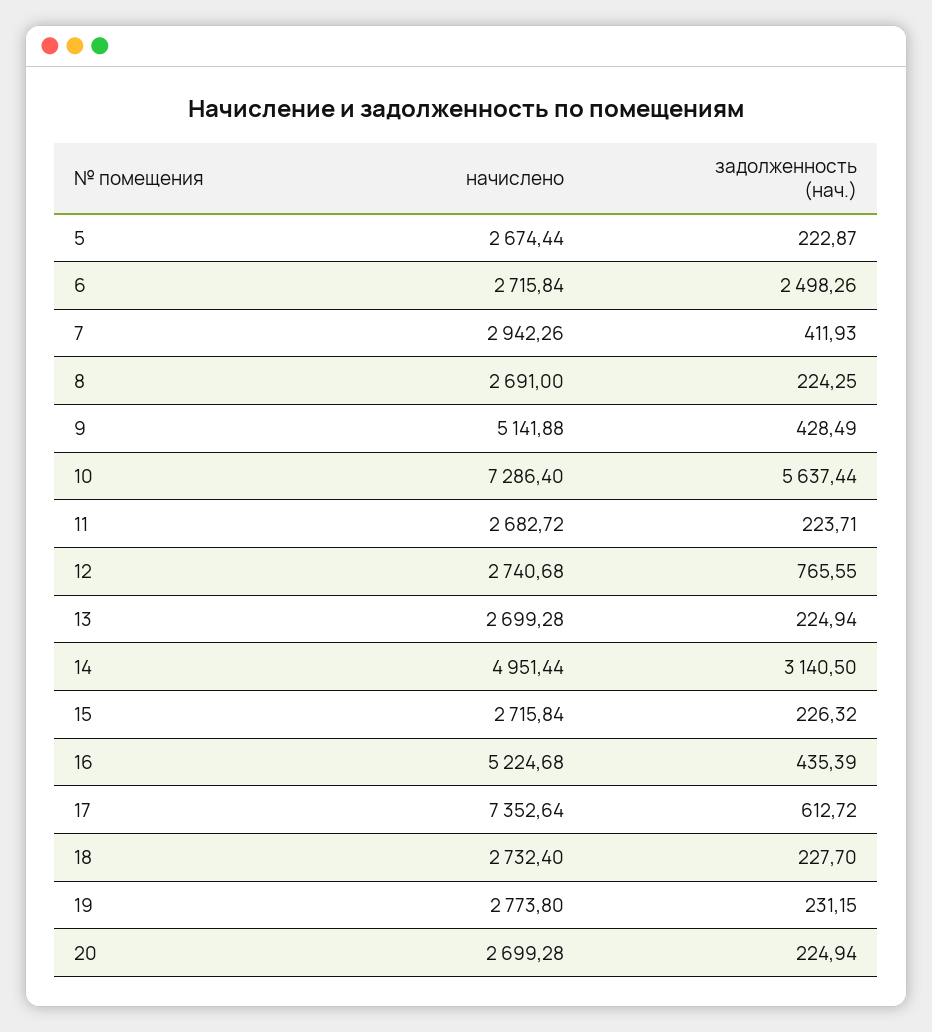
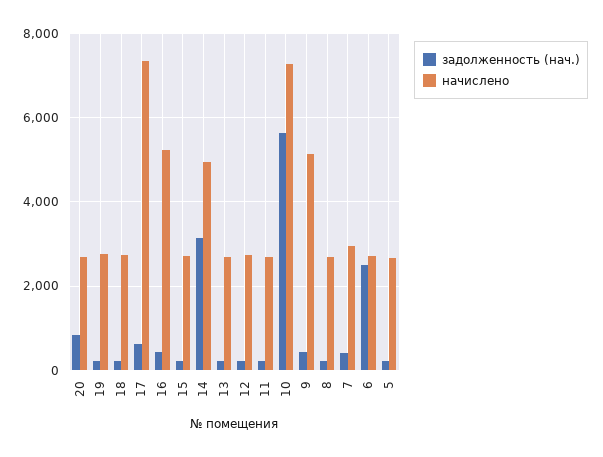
задолженность (нач.), 12: 765.55 -> 200
задолженность (нач.), 20: 224.94 -> 800

